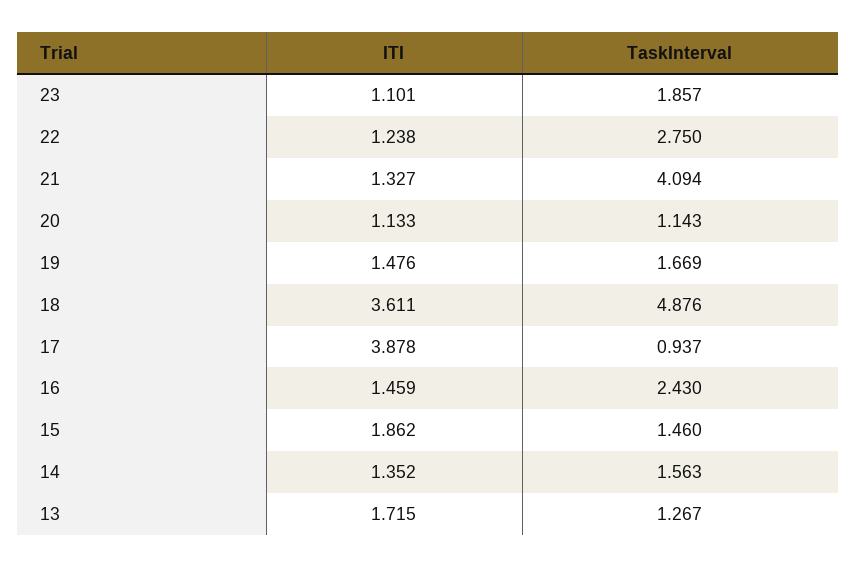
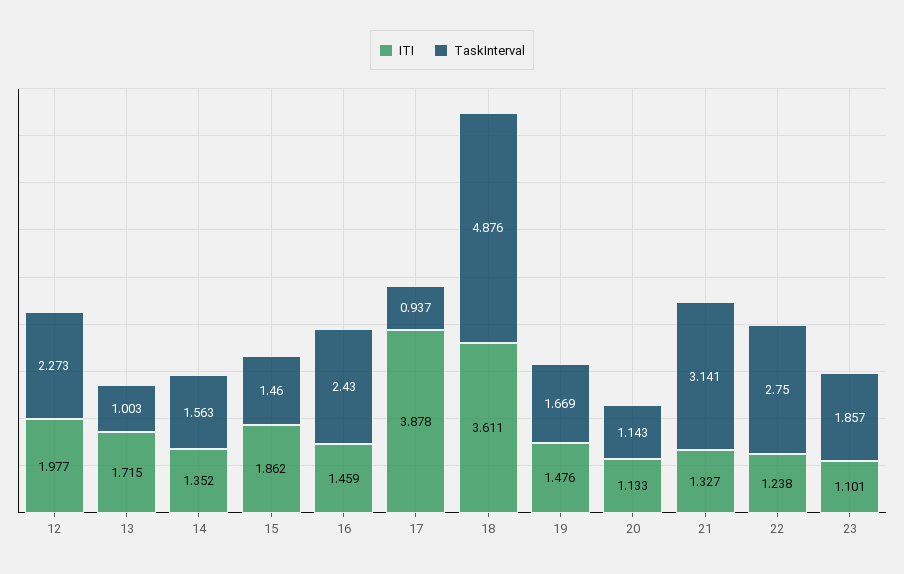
TaskInterval, 21: 4.094 -> 3.141
TaskInterval, 13: 1.267 -> 1.003
ITI, 12: none -> 1.977
TaskInterval, 12: none -> 2.273

